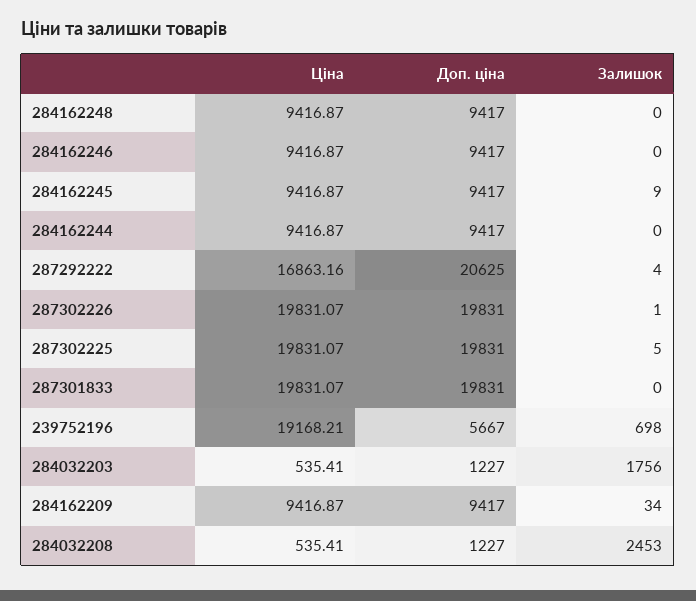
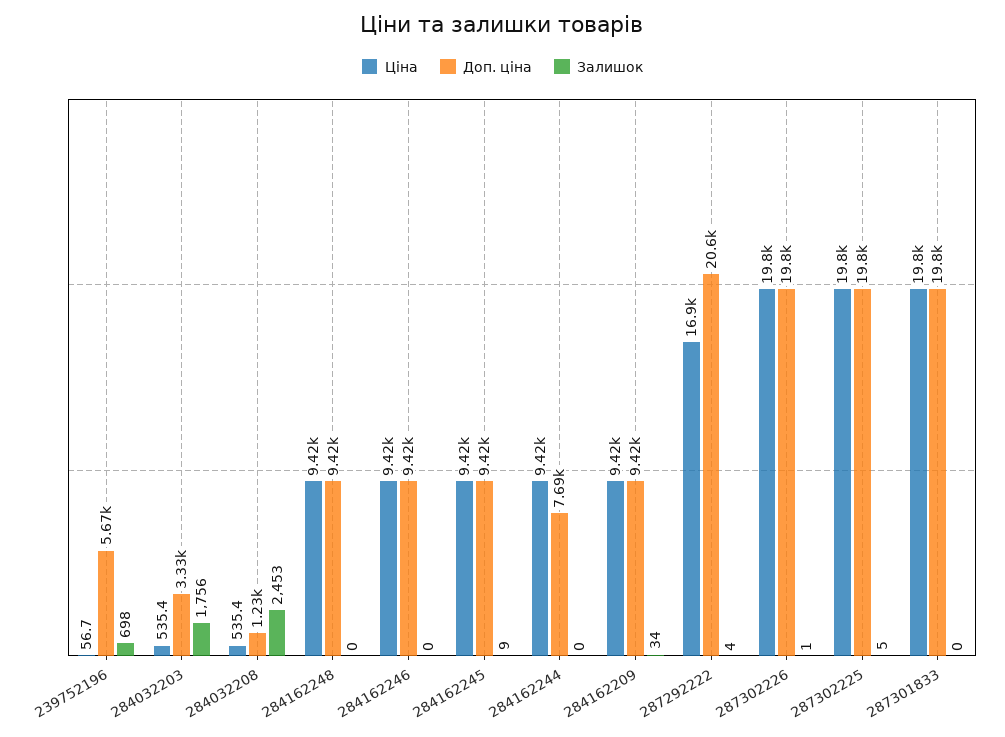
Доп. ціна, 284162244: 9417 -> 7690
Ціна, 239752196: 19168.21 -> 56.7
Доп. ціна, 284032203: 1227 -> 3330

